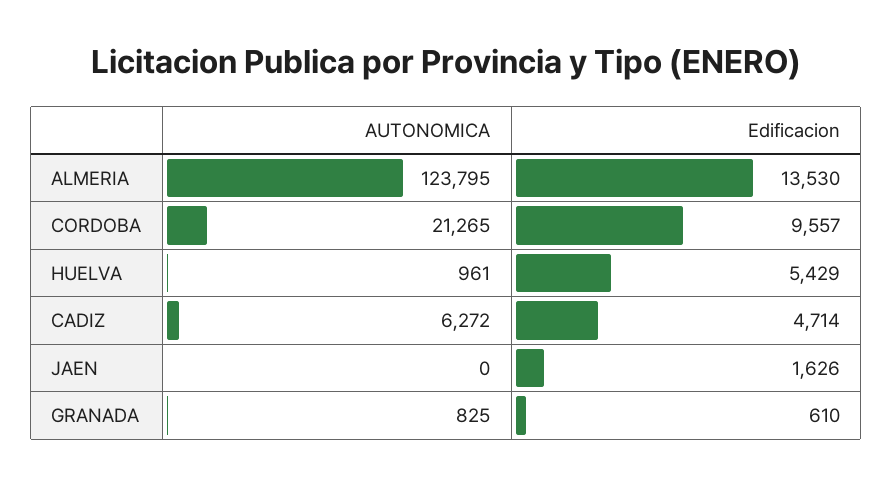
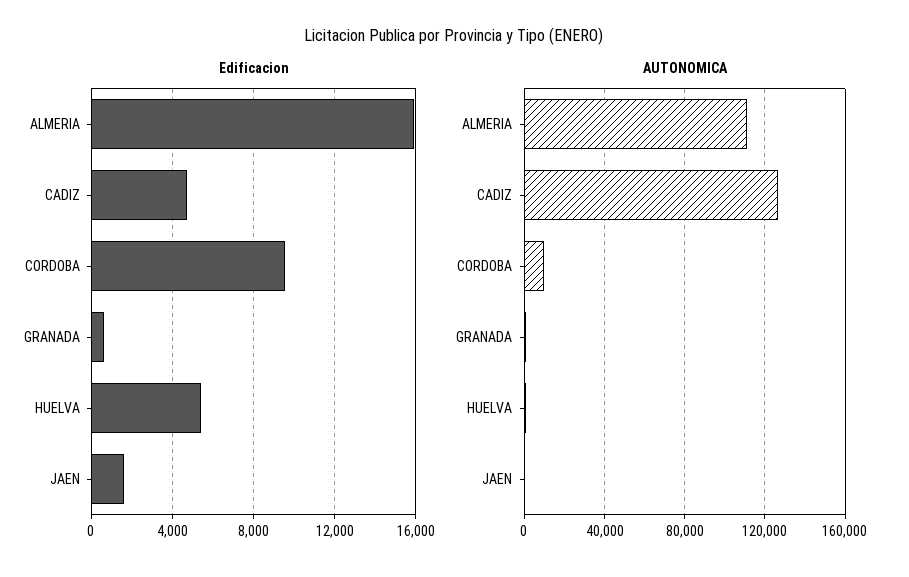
AUTONOMICA, ALMERIA: 123795 -> 110000
Edificacion, ALMERIA: 13530 -> 16000
AUTONOMICA, CORDOBA: 21265 -> 10000
AUTONOMICA, CADIZ: 6272 -> 125000

